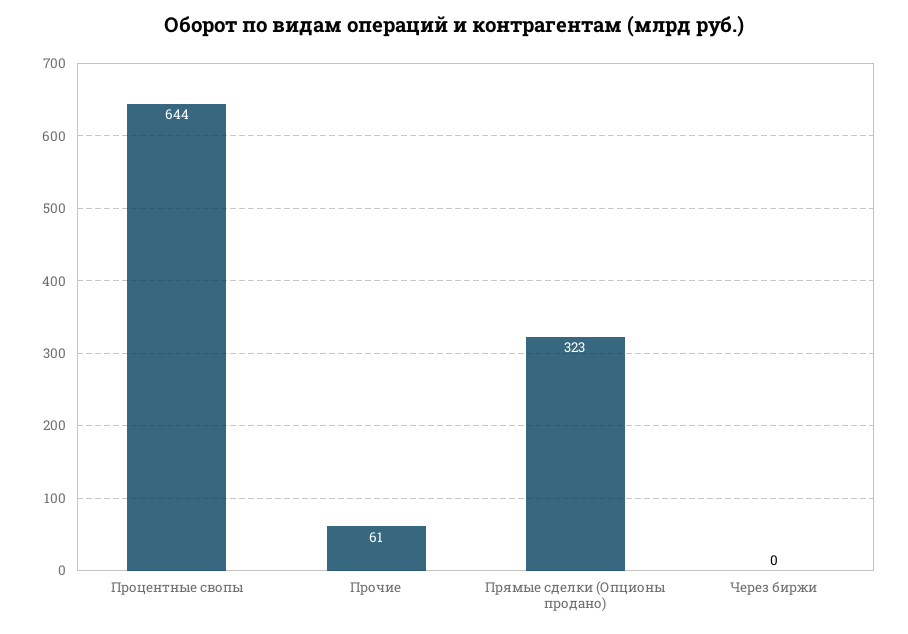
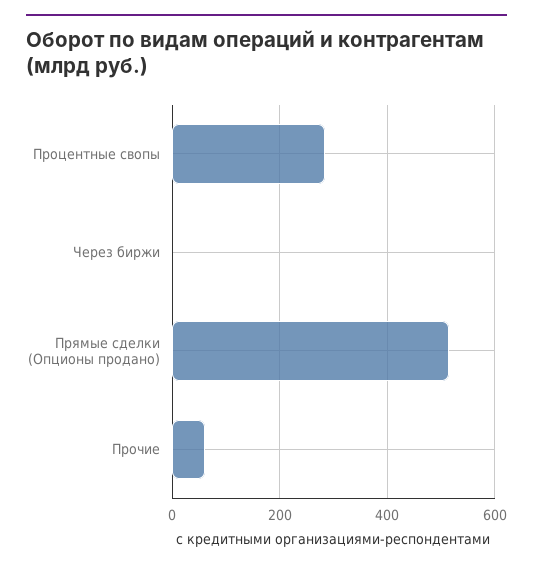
Процентные свопы: 644 -> 280
Прямые сделки (Опционы продано): 323 -> 520

